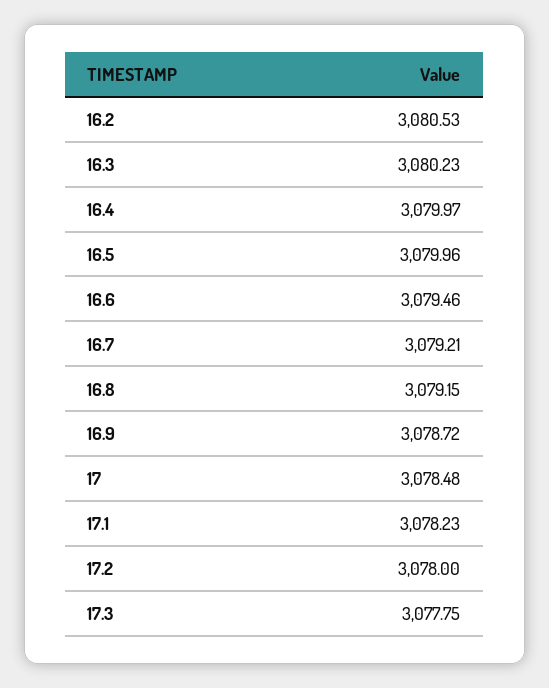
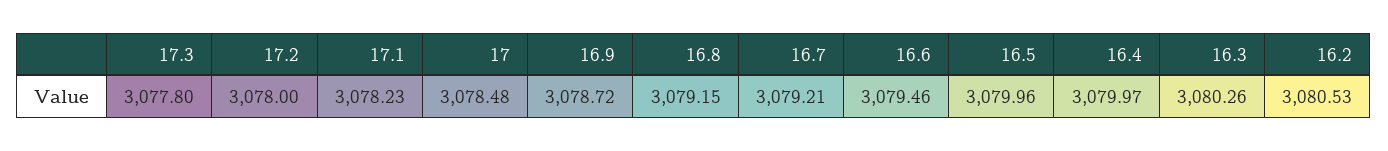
16.3: 3080.23 -> 3080.26
17.3: 3077.75 -> 3077.8

